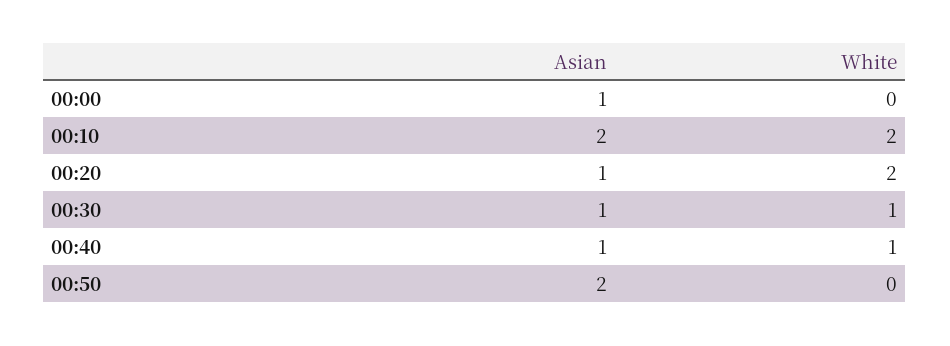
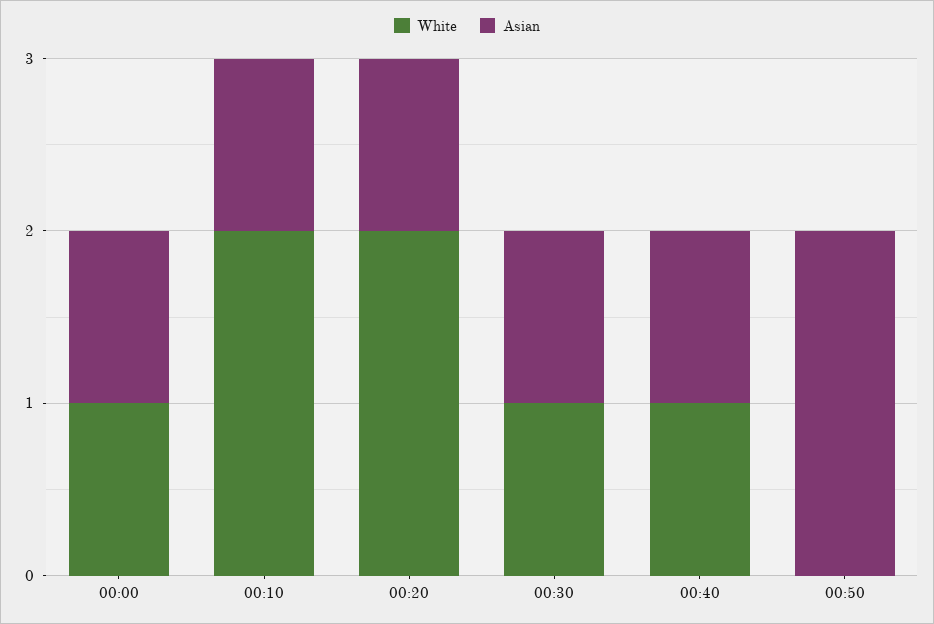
White, 00:00: 0 -> 1
Asian, 00:10: 2 -> 1

